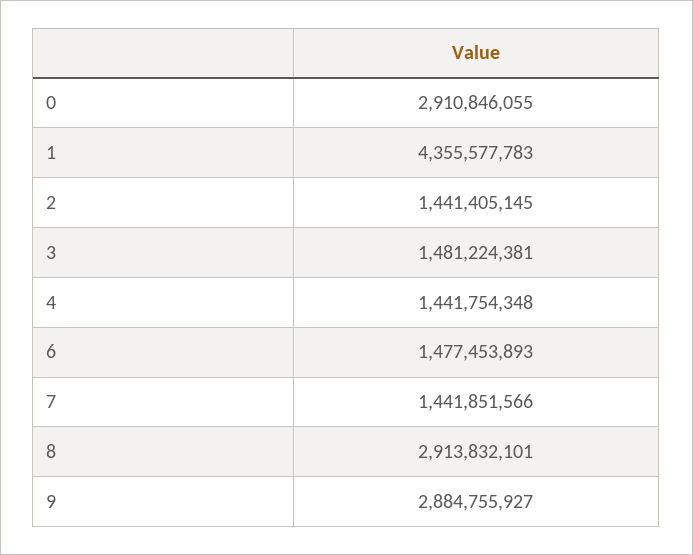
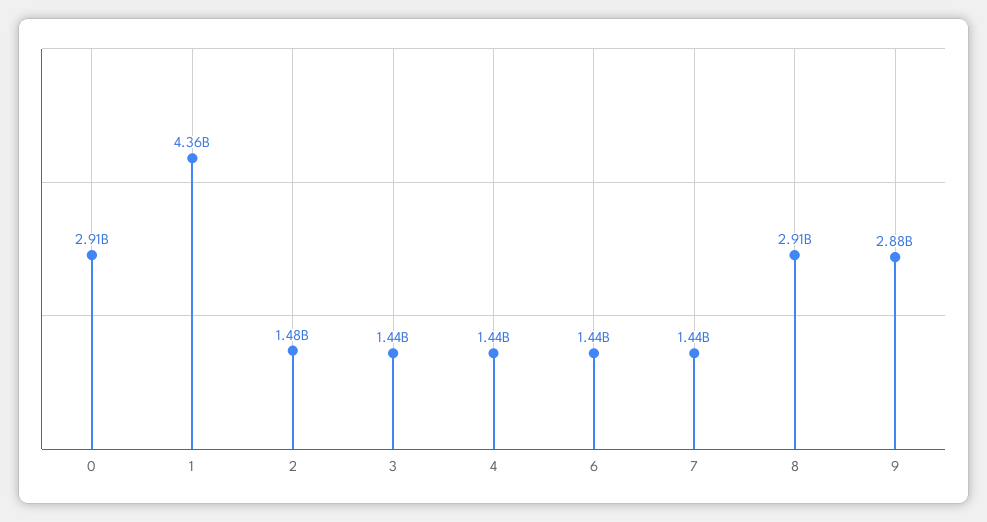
2: 1441405145 -> 1480000000
3: 1481224381 -> 1440000000
6: 1477453893 -> 1440000000

